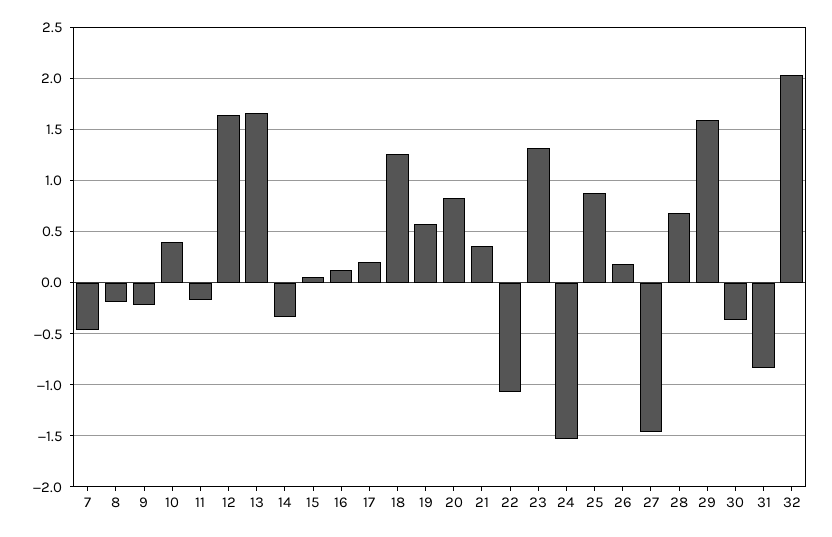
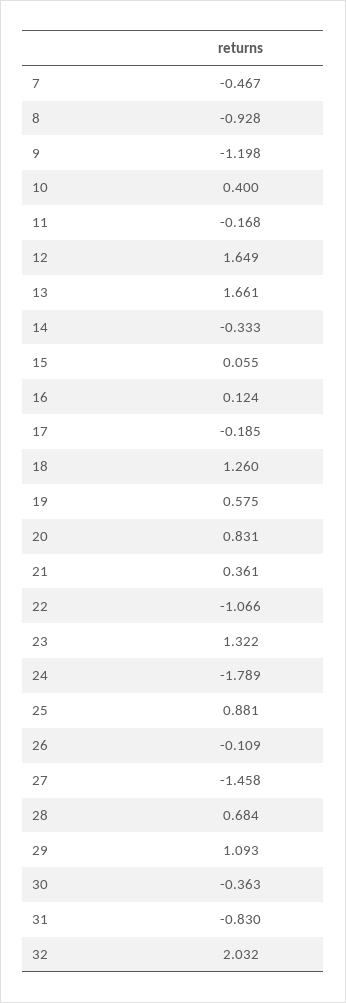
8: -0.2 -> -0.928
9: -0.2 -> -1.198
17: 0.2 -> -0.185
24: -1.5 -> -1.789
26: 0.2 -> -0.109
29: 1.6 -> 1.093

